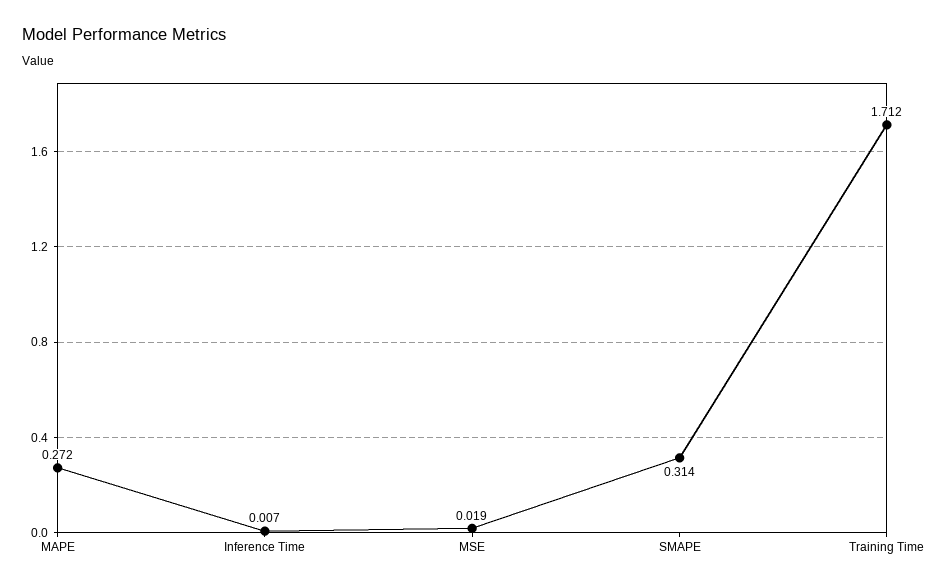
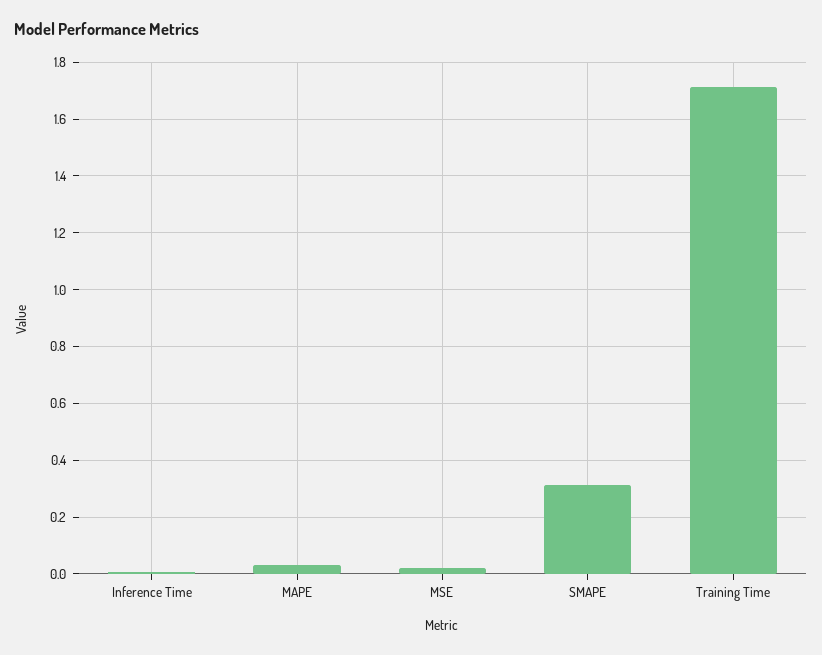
MAPE: 0.272 -> 0.025

